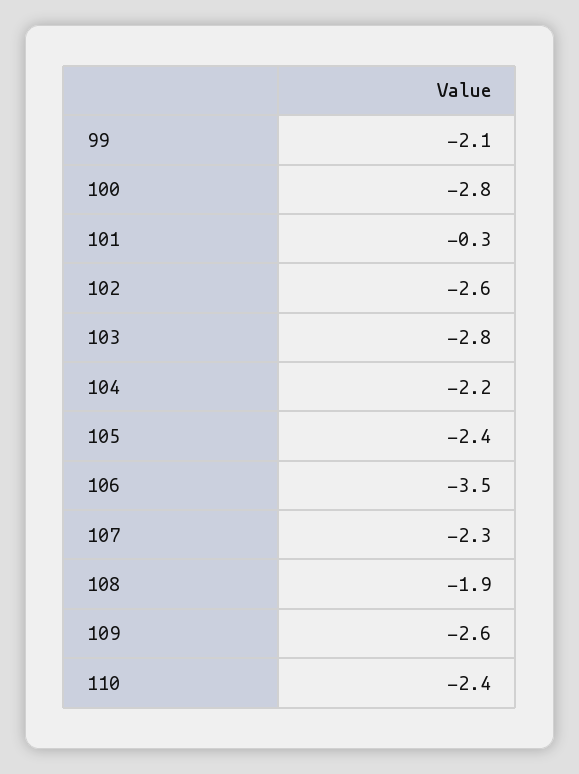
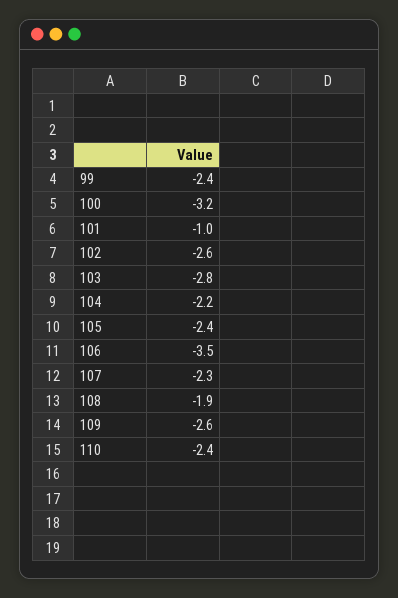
99: -2.1 -> -2.4
100: -2.8 -> -3.2
101: -0.3 -> -1

